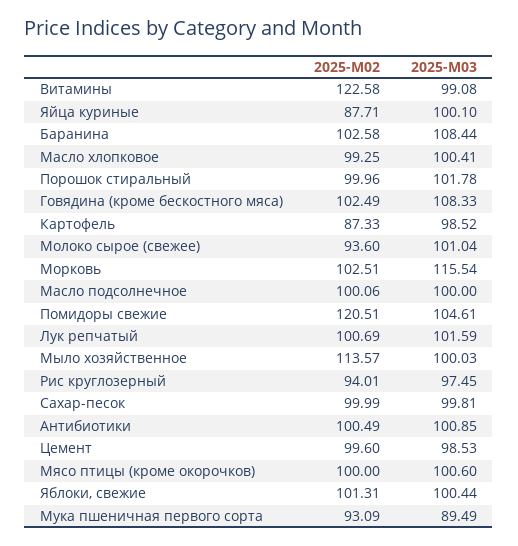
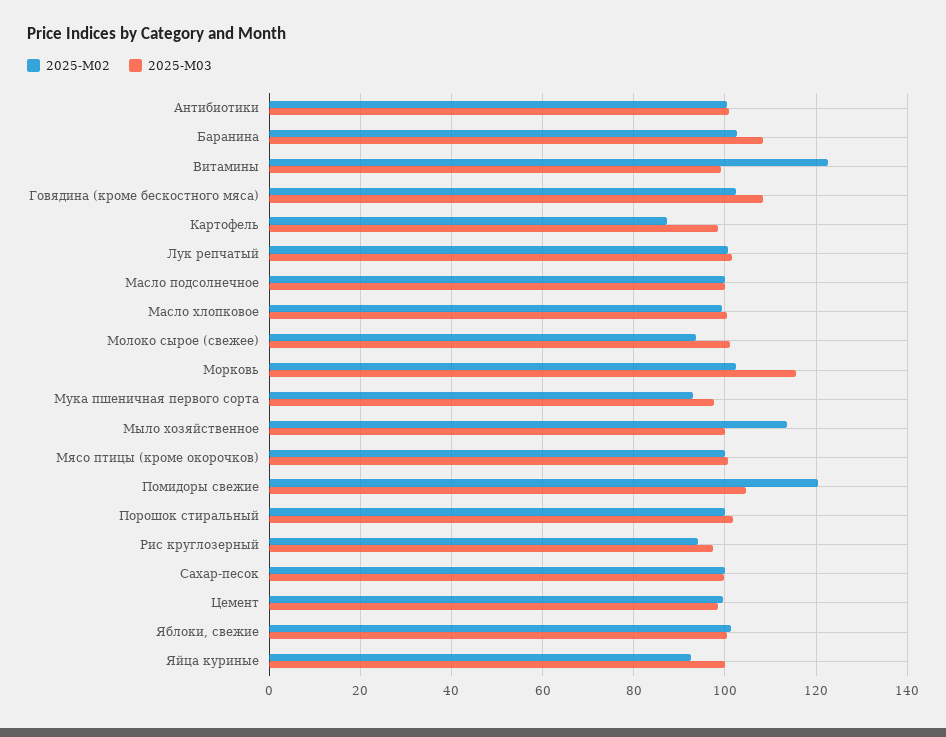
2025-М02, Яйца куриные: 87.71 -> 92
2025-М03, Мука пшеничная первого сорта: 89.49 -> 98

